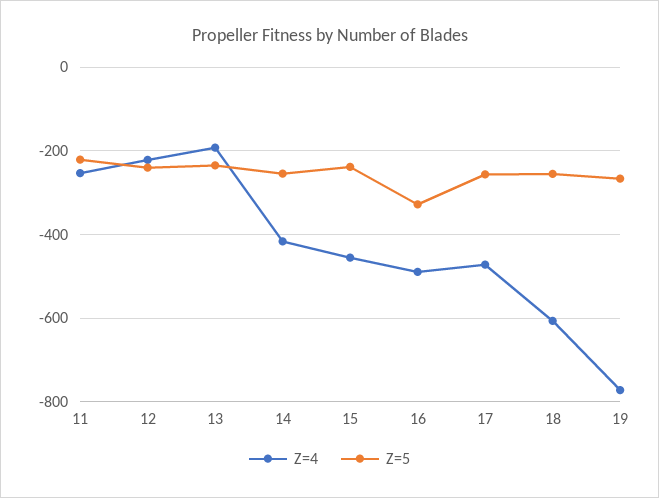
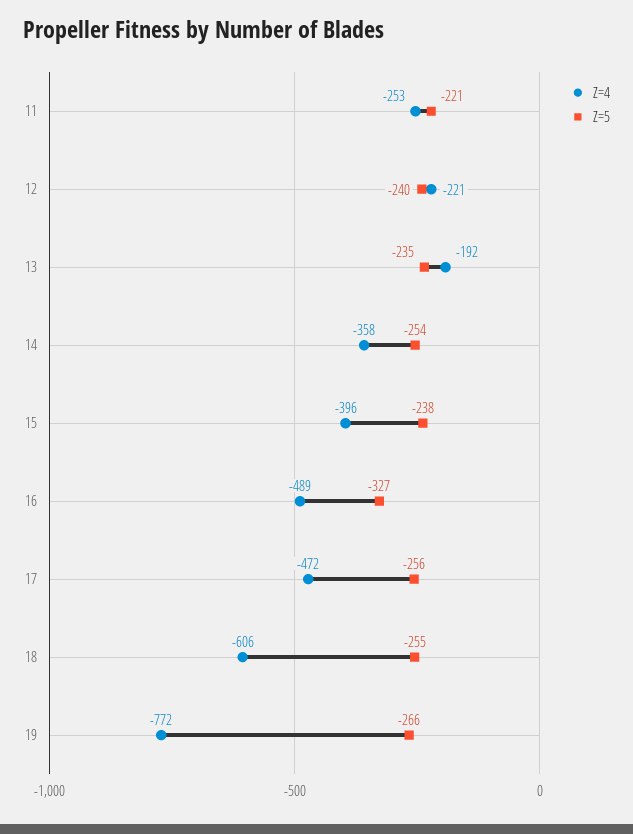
Z=4, 14: -420 -> -358
Z=4, 15: -460 -> -396

